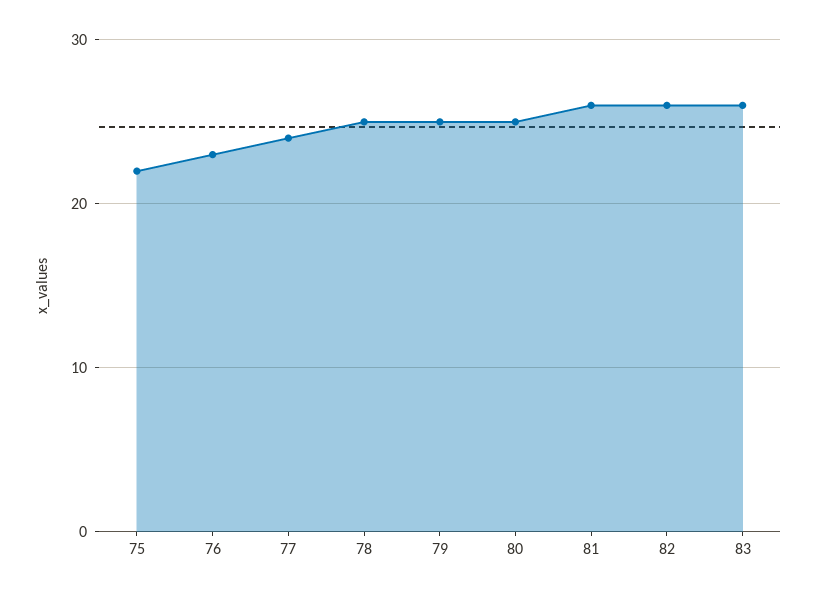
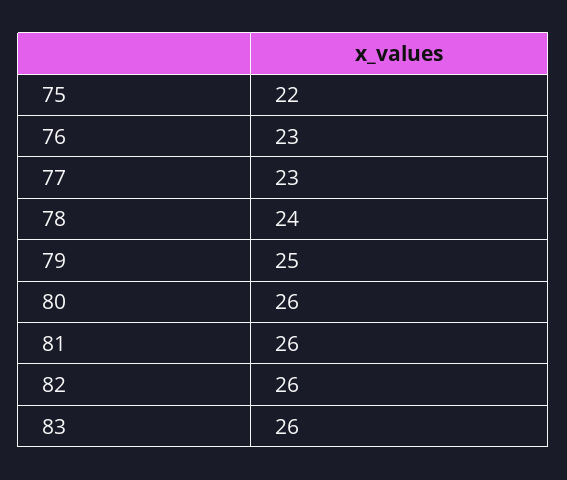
77: 24 -> 23
78: 25 -> 24
80: 25 -> 26

